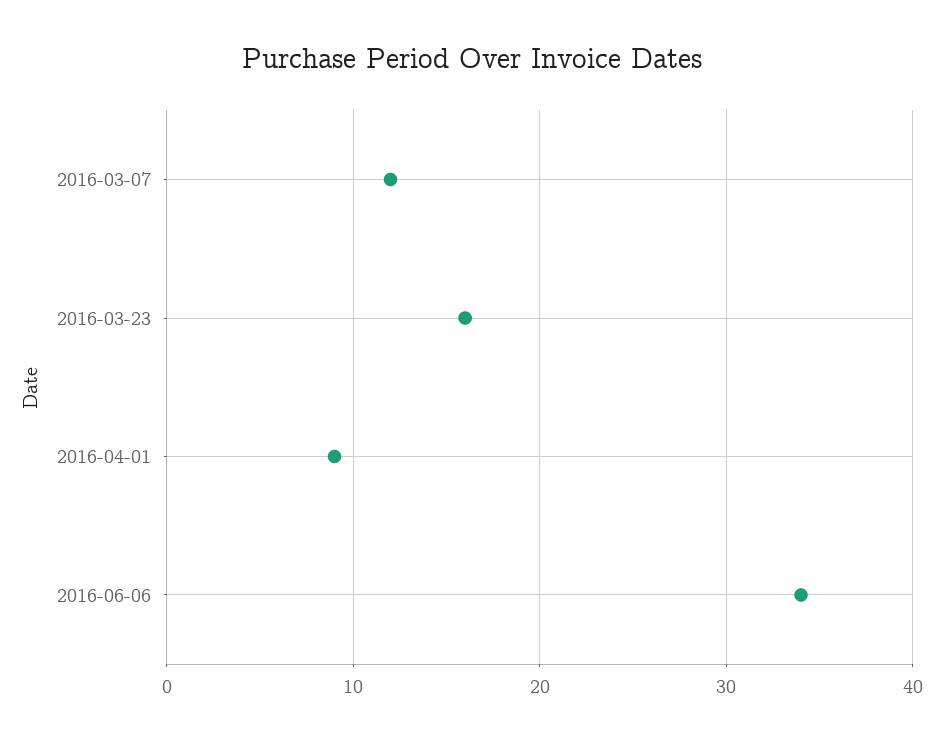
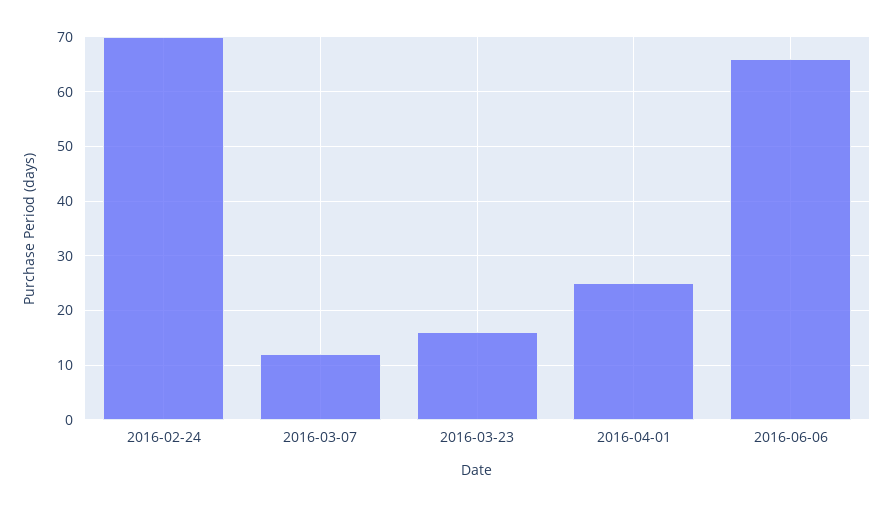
2016-04-01: 9 -> 25
2016-06-06: 34 -> 65
2016-02-24: none -> 70

